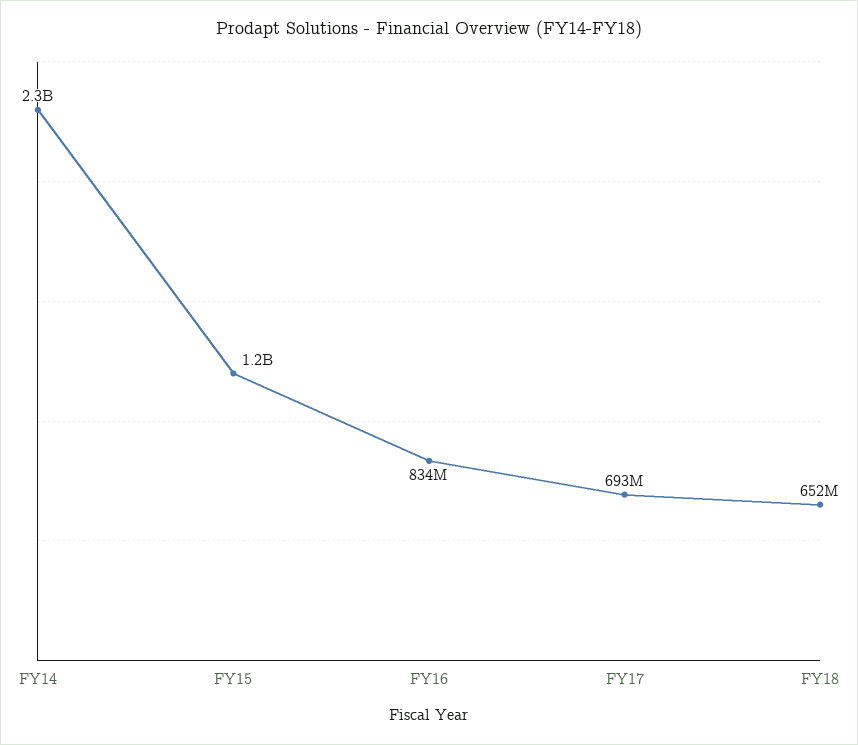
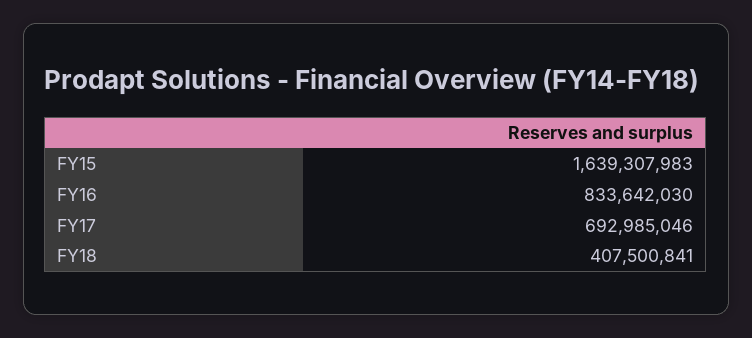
FY14: 2300000000 -> none
FY15: 1200000000 -> 1639307983
FY18: 652000000 -> 407500841

